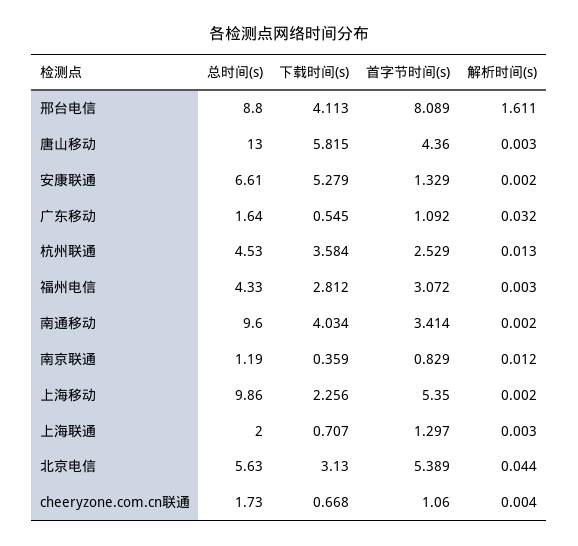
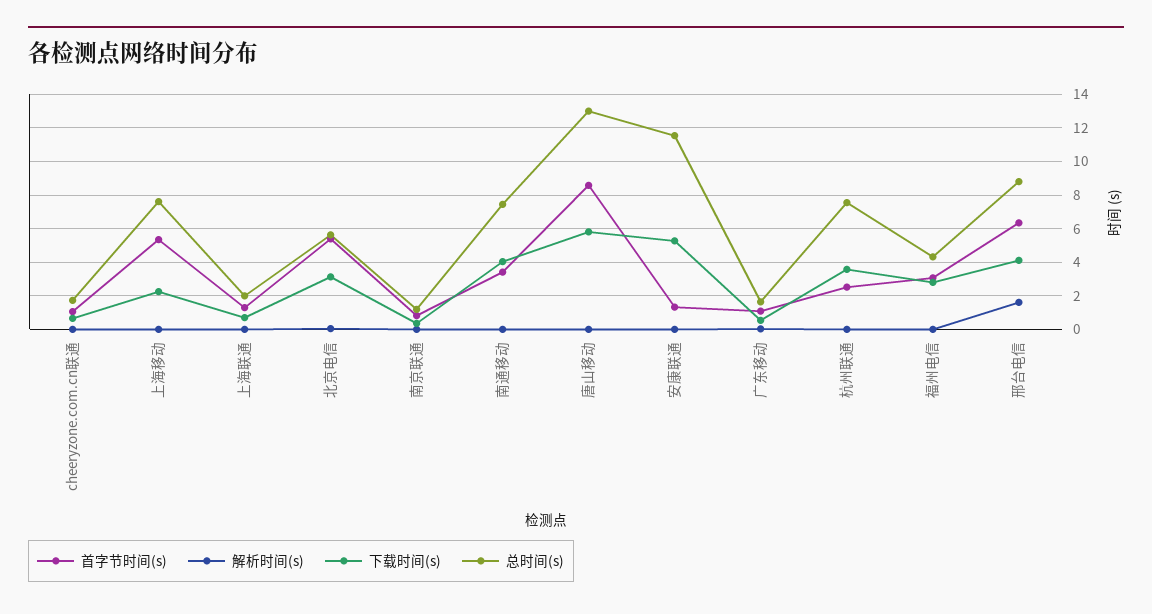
首字节时间(s), 邢台电信: 8.089 -> 6.5
首字节时间(s), 唐山移动: 4.36 -> 8.5
总时间(s), 安康联通: 6.61 -> 11.5
总时间(s), 杭州联通: 4.53 -> 7.5
总时间(s), 南通移动: 9.6 -> 7.5
总时间(s), 上海移动: 9.86 -> 7.5

